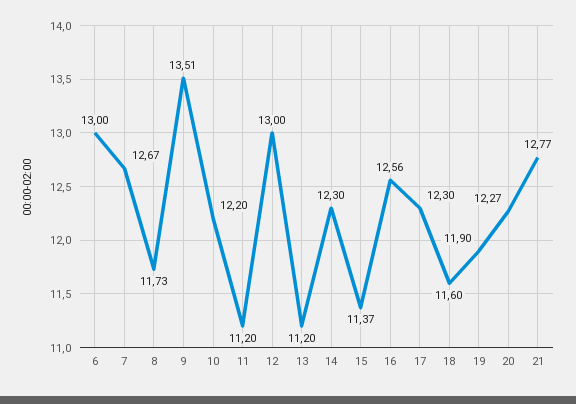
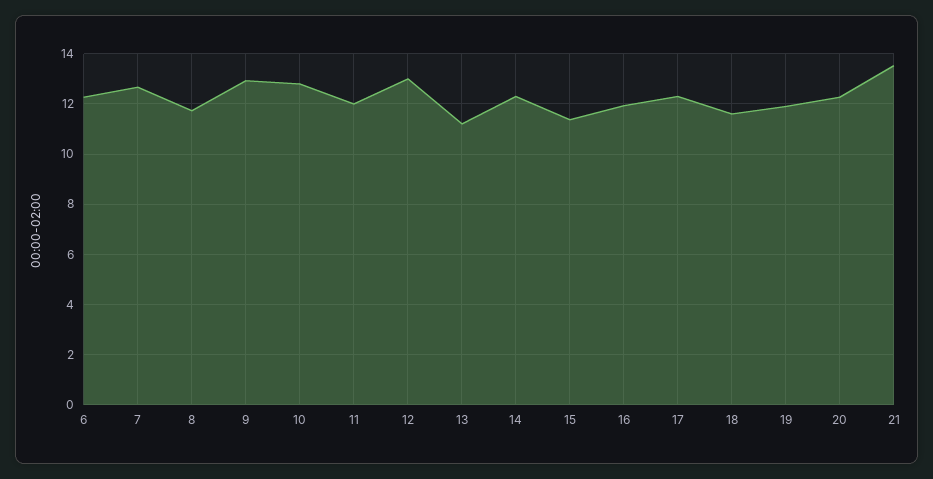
6: 13 -> 12.25
9: 13.51 -> 13
10: 12.2 -> 12.75
11: 11.2 -> 12
16: 12.56 -> 12
21: 12.77 -> 13.5

